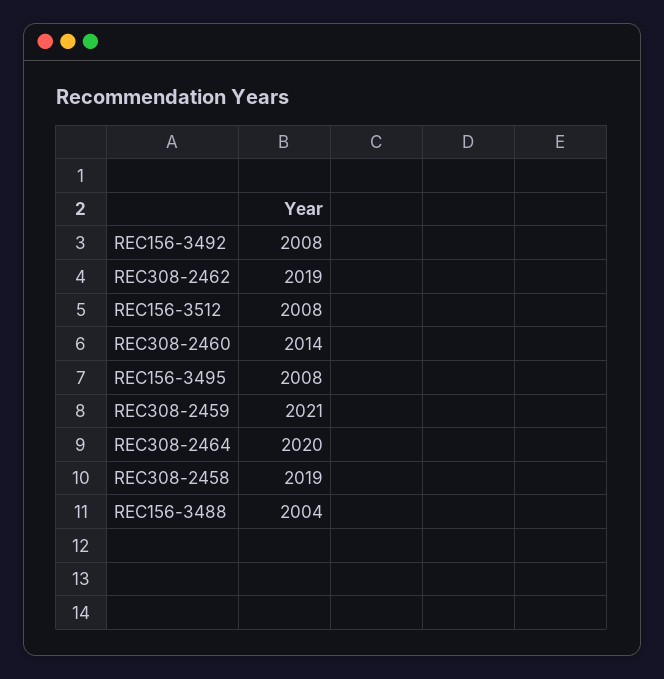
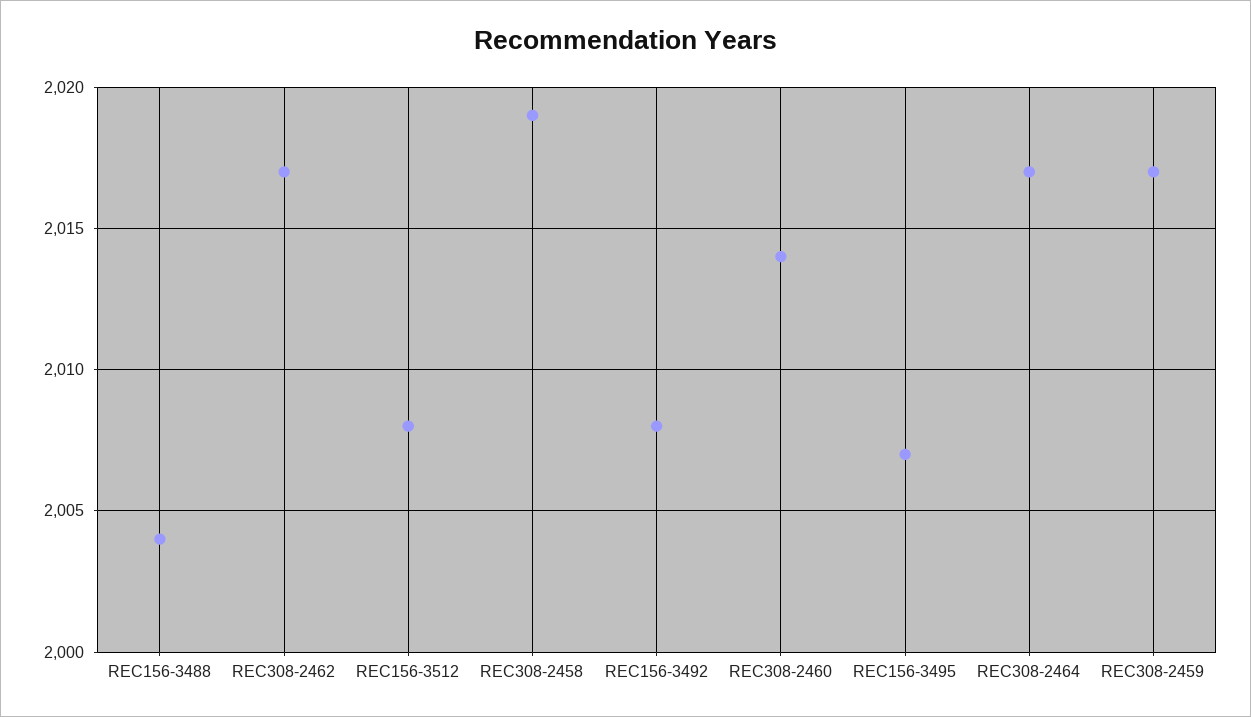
REC308-2462: 2019 -> 2017
REC156-3495: 2008 -> 2007
REC308-2459: 2021 -> 2017
REC308-2464: 2020 -> 2017

